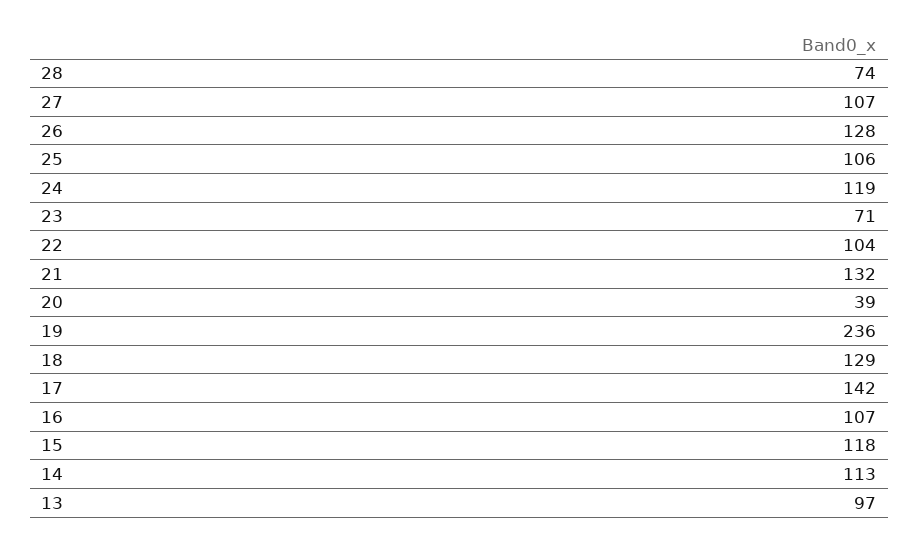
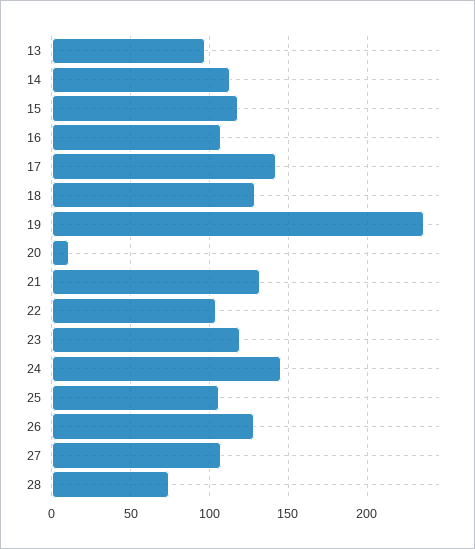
24: 119 -> 145
23: 71 -> 120
20: 39 -> 10

